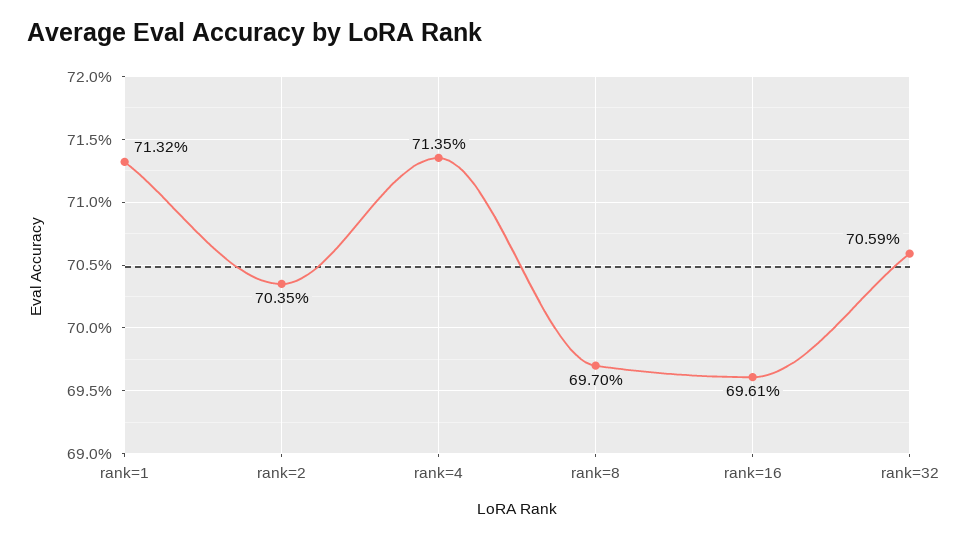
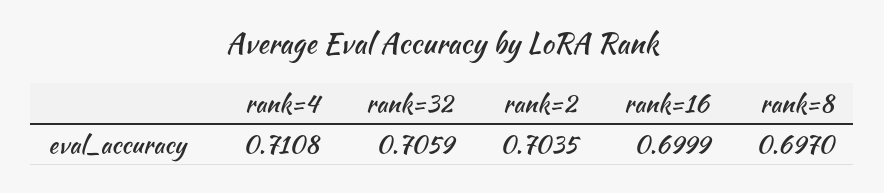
rank=1: 0.7132 -> none
rank=4: 0.7135 -> 0.7108
rank=16: 0.6961 -> 0.6999

